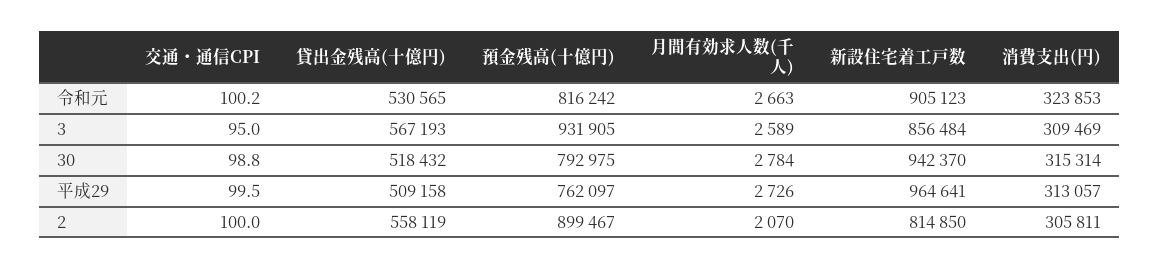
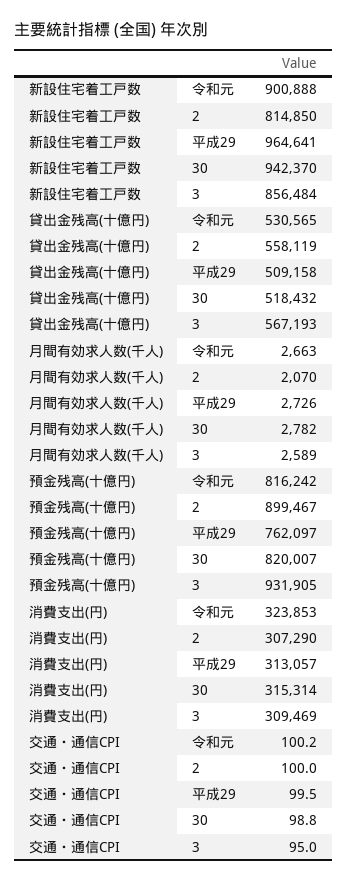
新設住宅着工戸数, 令和元: 905123 -> 900888
預金残高(十億円), 30: 792975 -> 820007
月間有効求人数(千人), 30: 2784 -> 2782
消費支出(円), 2: 305811 -> 307290

